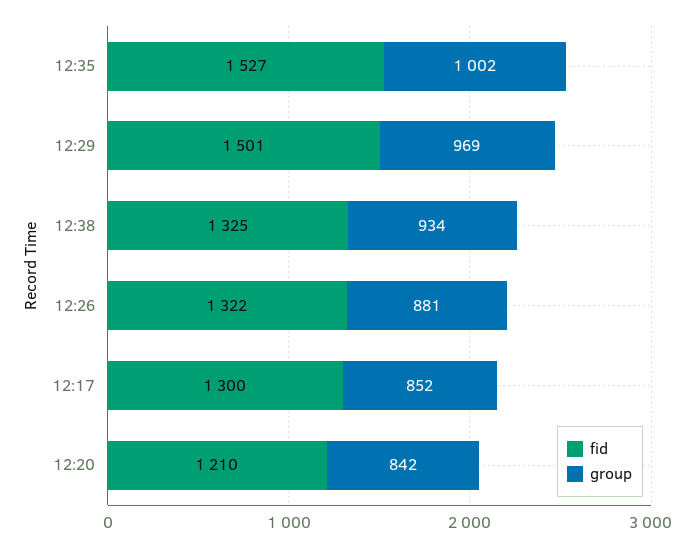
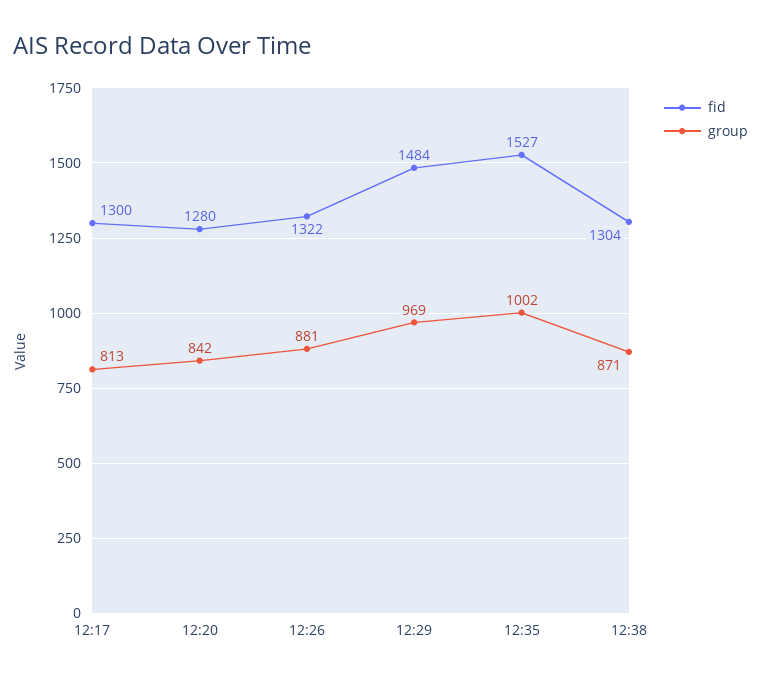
fid, 12:29: 1501 -> 1484
fid, 12:38: 1325 -> 1304
group, 12:38: 934 -> 871
group, 12:17: 852 -> 813
fid, 12:20: 1210 -> 1280

